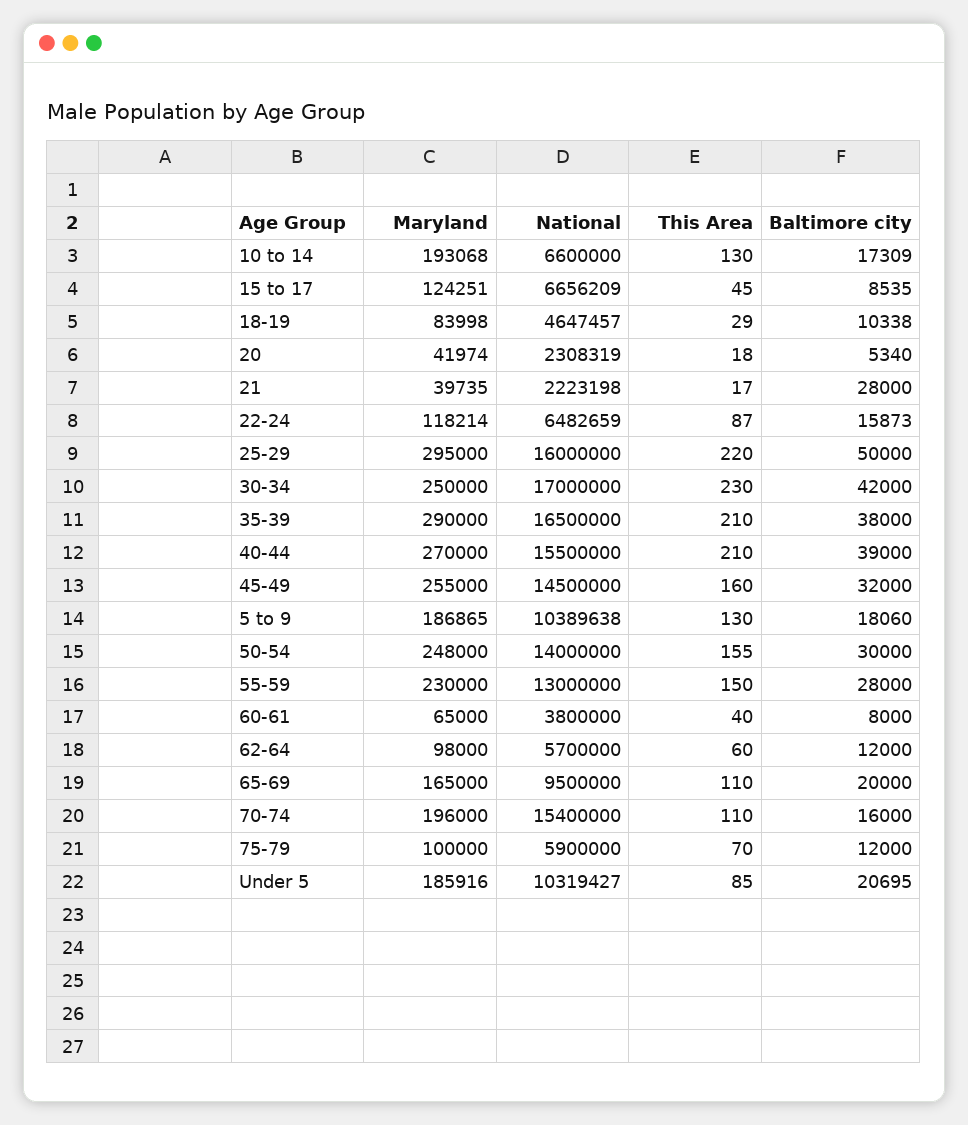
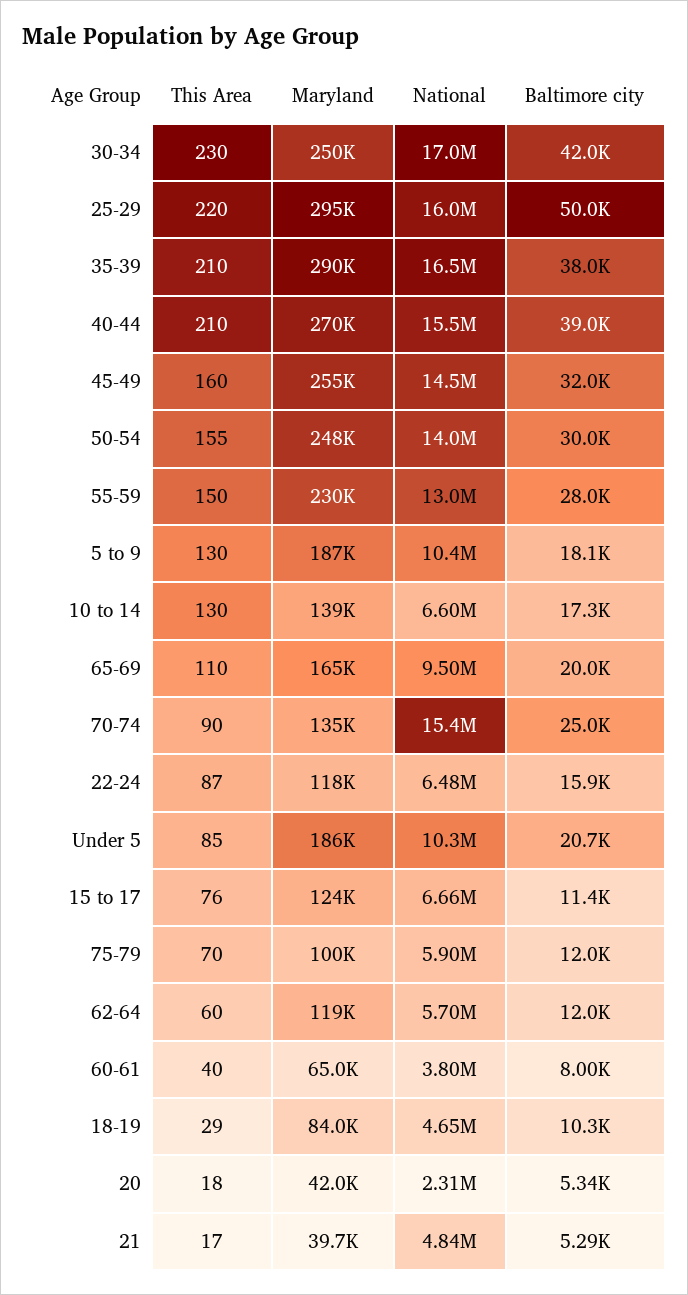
Maryland, 10 to 14: 193068 -> 139000
This Area, 15 to 17: 45 -> 76
Baltimore city, 15 to 17: 8535 -> 11400
National, 21: 2223198 -> 4840000
Baltimore city, 21: 28000 -> 5290
Maryland, 62-64: 98000 -> 119000
Maryland, 70-74: 196000 -> 135000
This Area, 70-74: 110 -> 90
Baltimore city, 70-74: 16000 -> 25000

